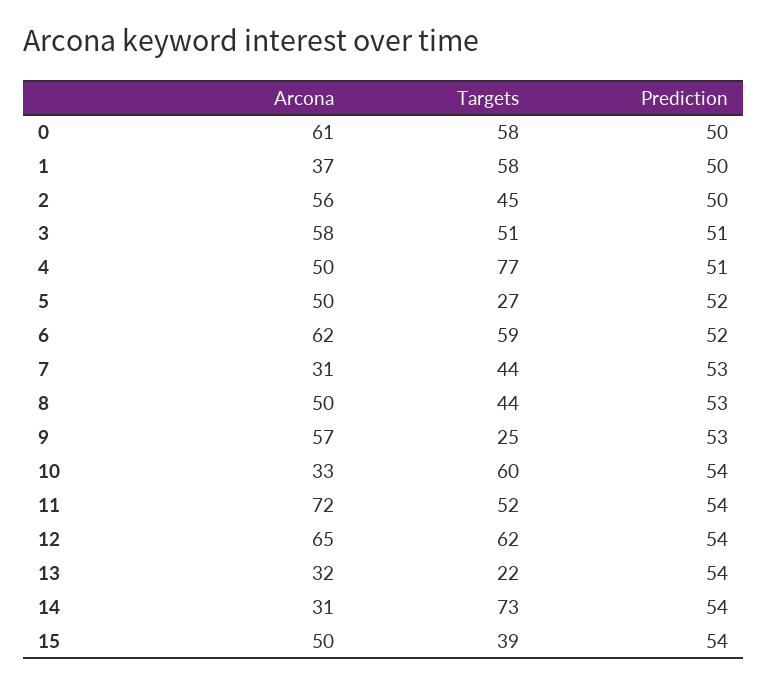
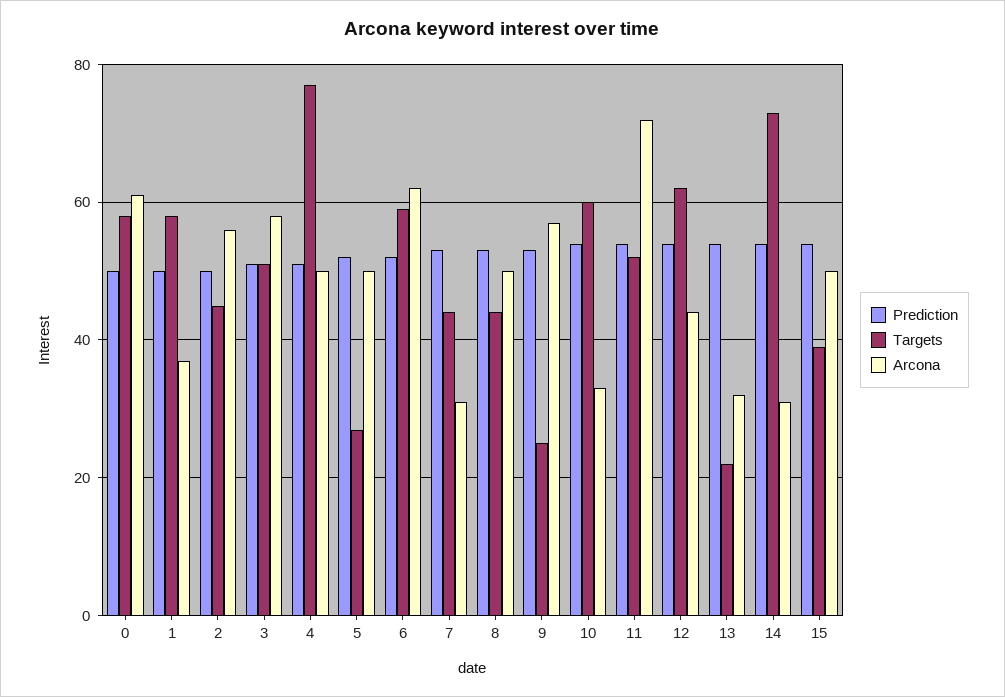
Arcona, 12: 65 -> 45

